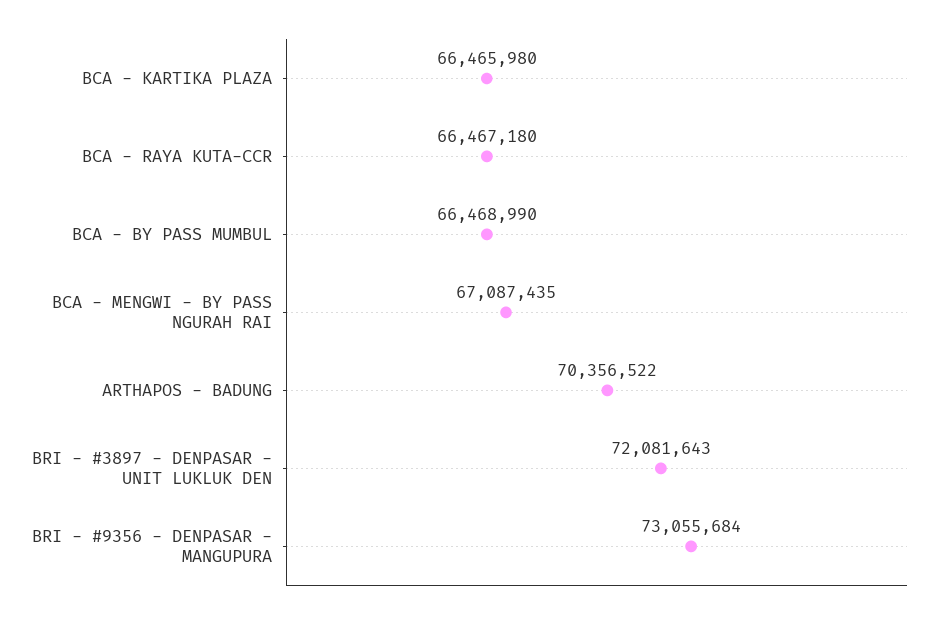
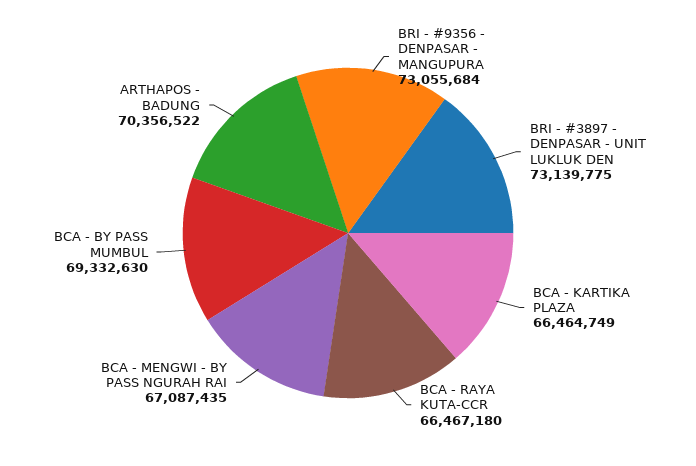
BCA - KARTIKA PLAZA: 66465980 -> 66464749
BCA - BY PASS MUMBUL: 66468990 -> 69332630
BRI - #3897 - DENPASAR - UNIT LUKLUK DEN: 72081643 -> 73139775

